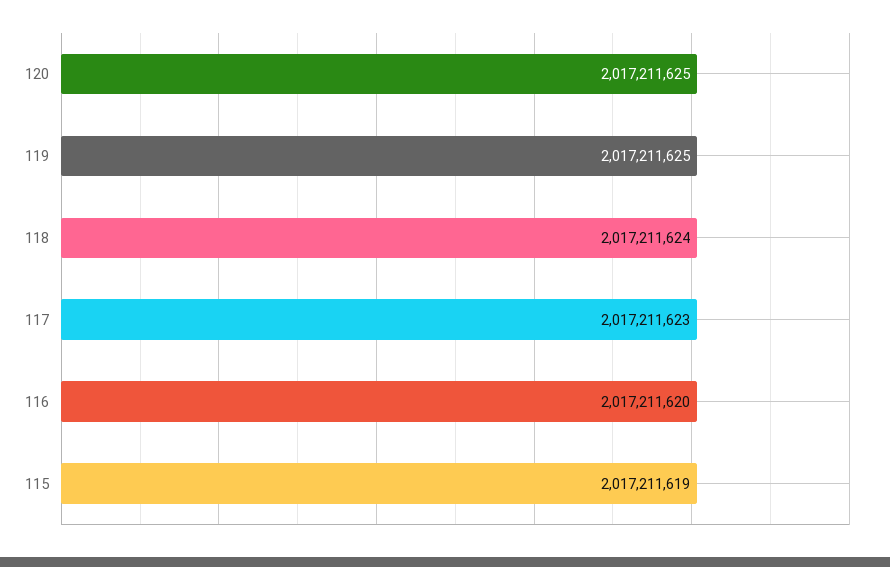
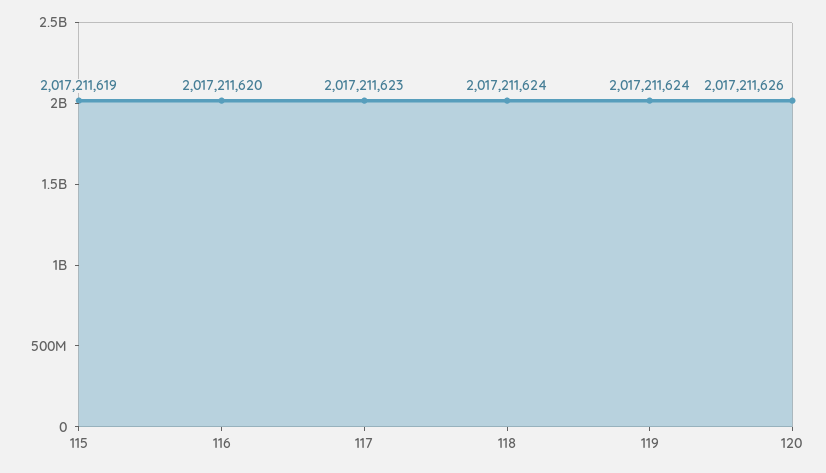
120: 2017211625 -> 2017211626
119: 2017211625 -> 2017211624

